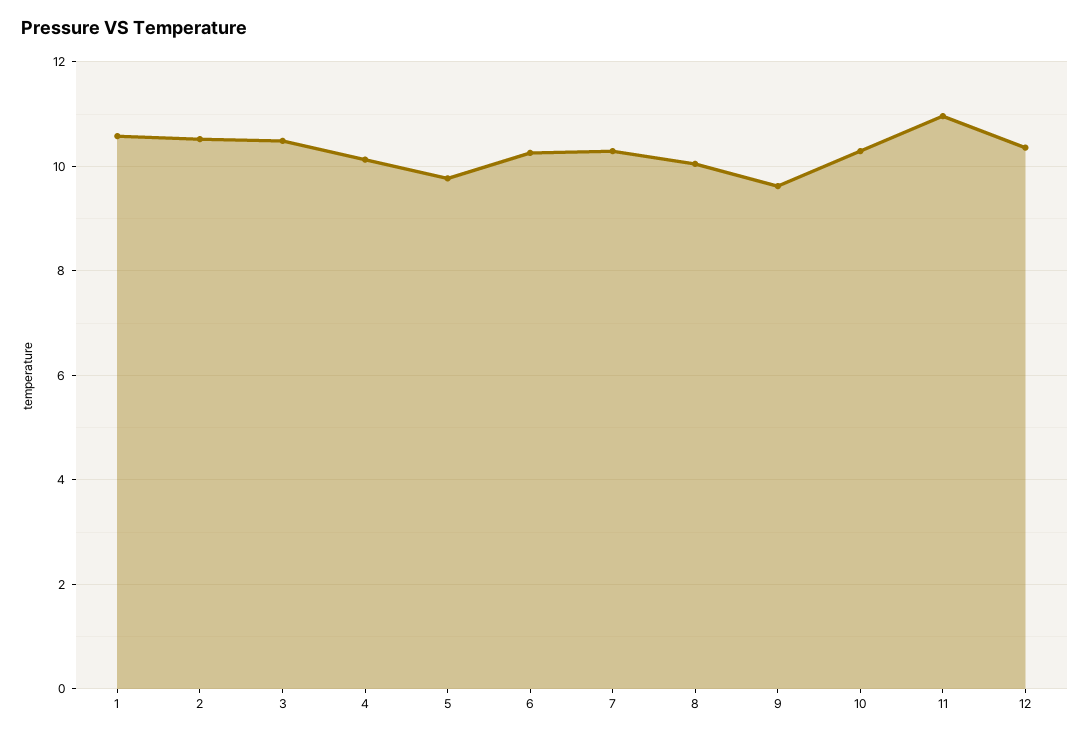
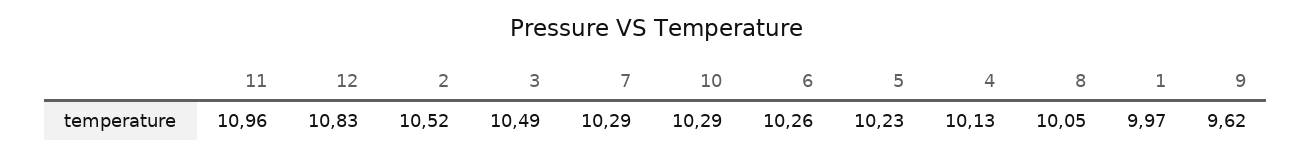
1: 10.6 -> 9.97
5: 9.8 -> 10.23
12: 10.4 -> 10.83

